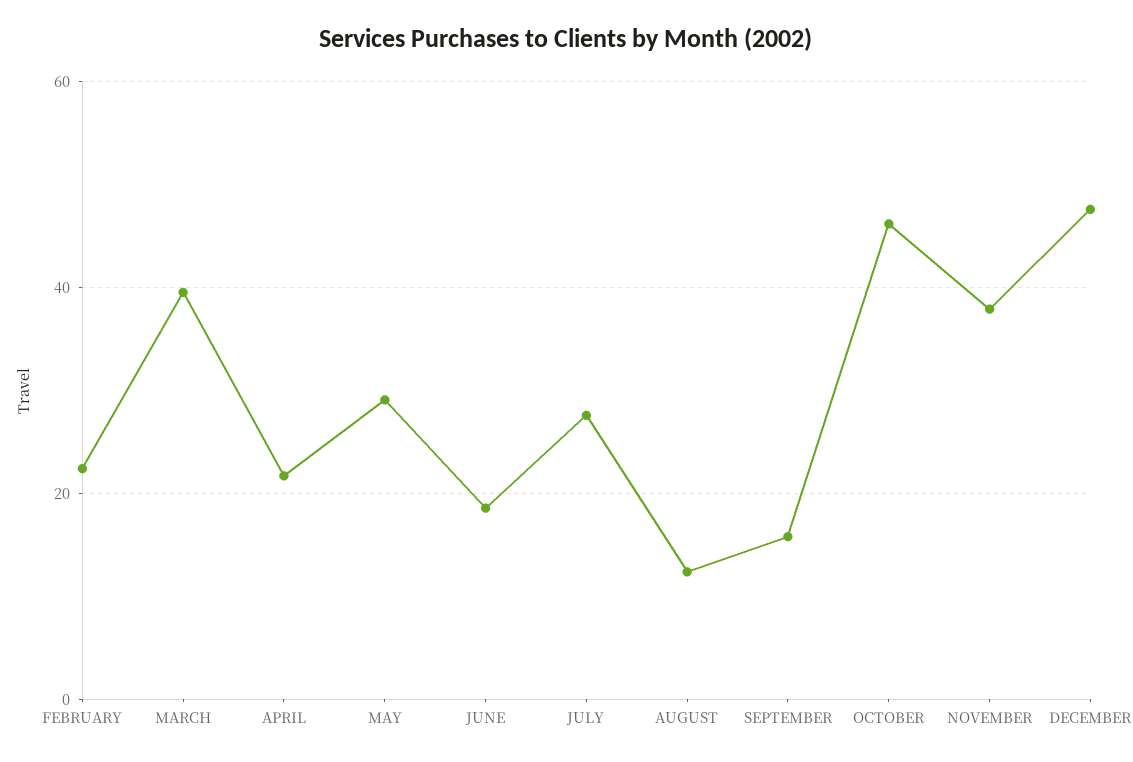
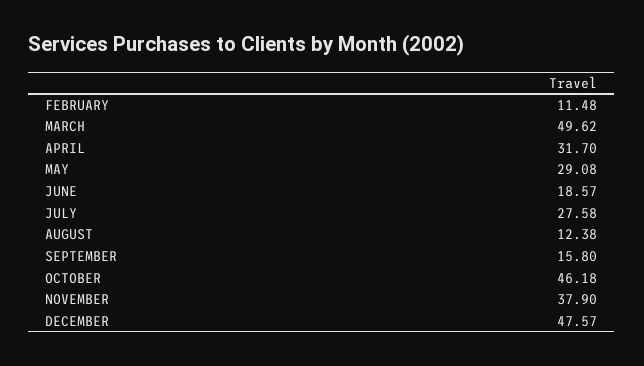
FEBRUARY: 22 -> 11.48
MARCH: 40 -> 49.62
APRIL: 22 -> 31.7

